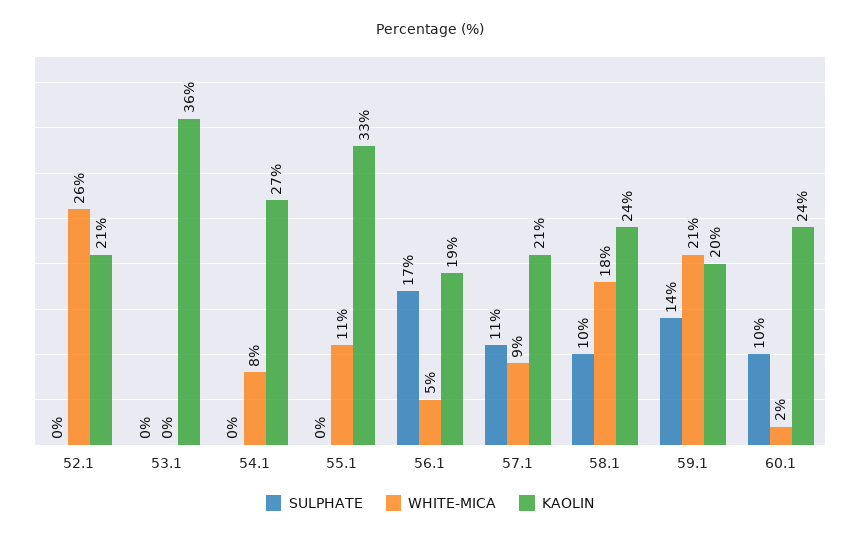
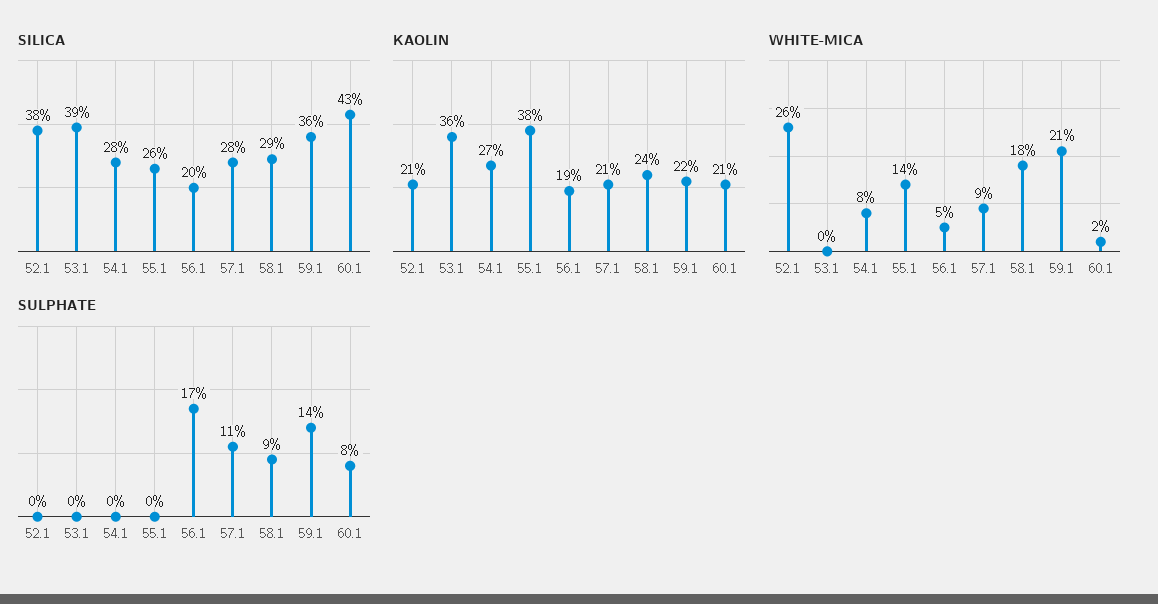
WHITE-MICA, 55.1: 11 -> 14
KAOLIN, 55.1: 33 -> 38
SULPHATE, 58.1: 10 -> 9
KAOLIN, 59.1: 20 -> 22
SULPHATE, 60.1: 10 -> 8
KAOLIN, 60.1: 24 -> 21
SILICA, 52.1: none -> 38
SILICA, 53.1: none -> 39
SILICA, 54.1: none -> 28
SILICA, 55.1: none -> 26
SILICA, 56.1: none -> 20
SILICA, 57.1: none -> 28
SILICA, 58.1: none -> 29
SILICA, 59.1: none -> 36
SILICA, 60.1: none -> 43

